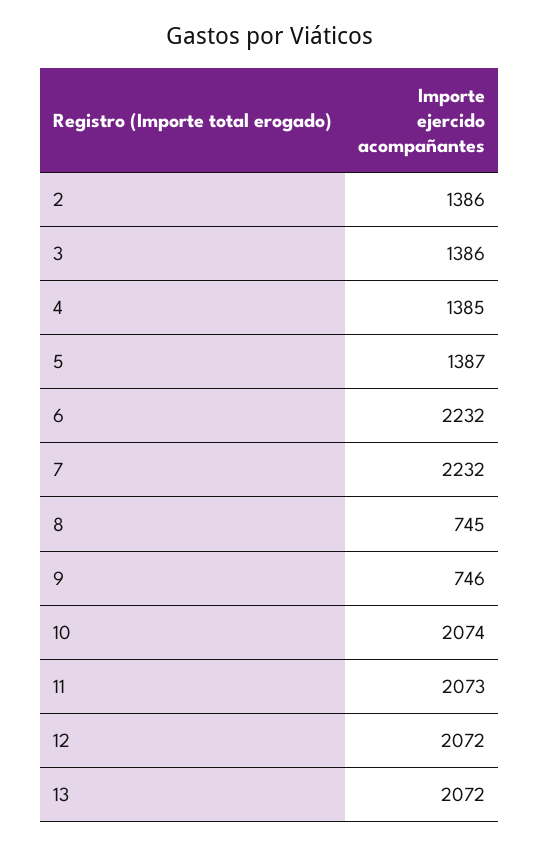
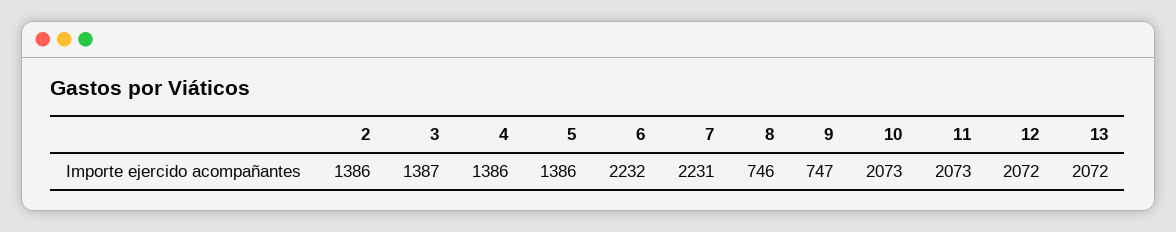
3: 1386 -> 1387
4: 1385 -> 1386
5: 1387 -> 1386
7: 2232 -> 2231
8: 745 -> 746
9: 746 -> 747
10: 2074 -> 2073

